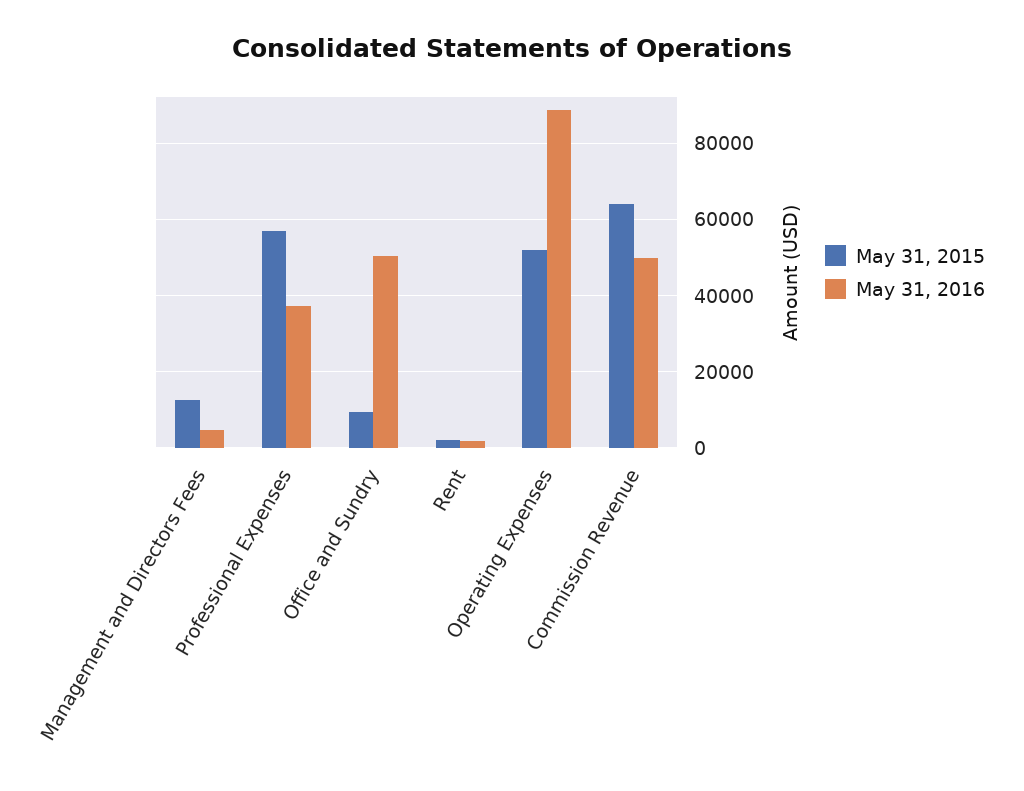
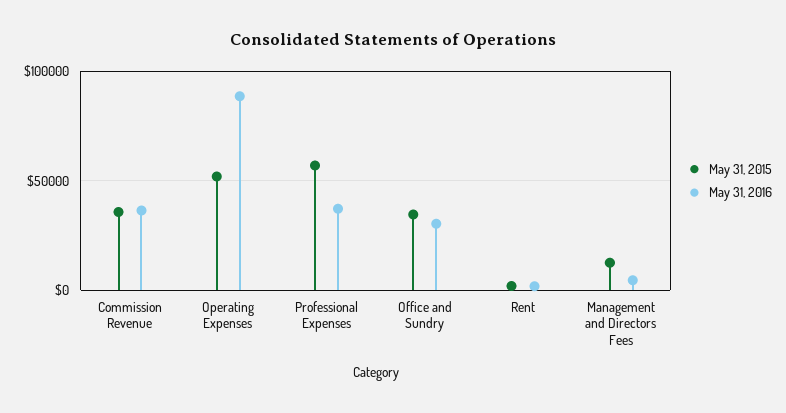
May 31, 2015, Office and Sundry: 10000 -> 35000
May 31, 2016, Office and Sundry: 50000 -> 30000
May 31, 2015, Commission Revenue: 64000 -> 35000
May 31, 2016, Commission Revenue: 50000 -> 35000

